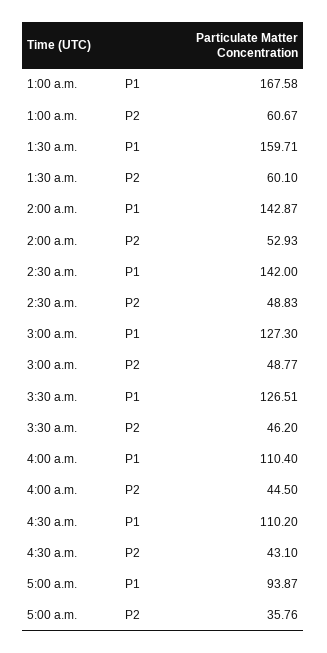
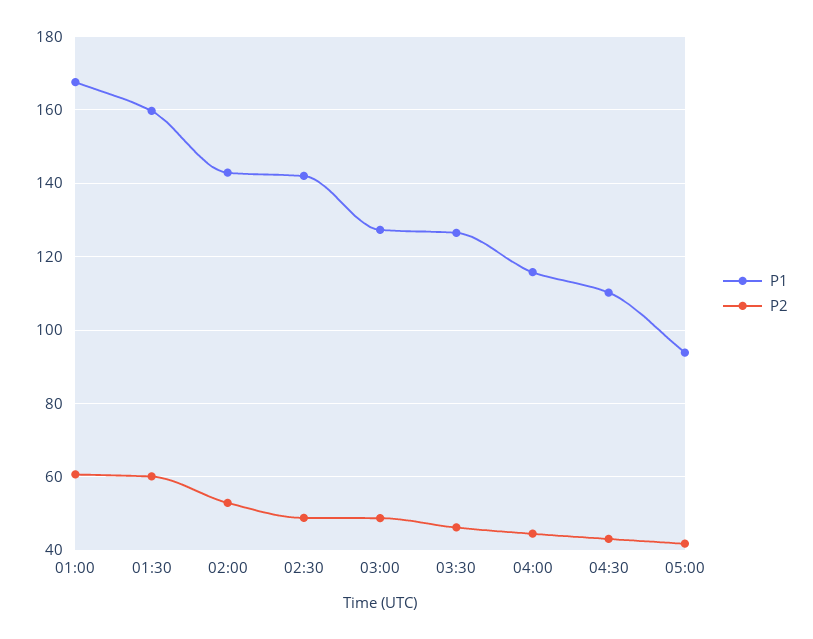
P1, 4:00 a.m.: 110.4 -> 116
P2, 5:00 a.m.: 35.76 -> 42

